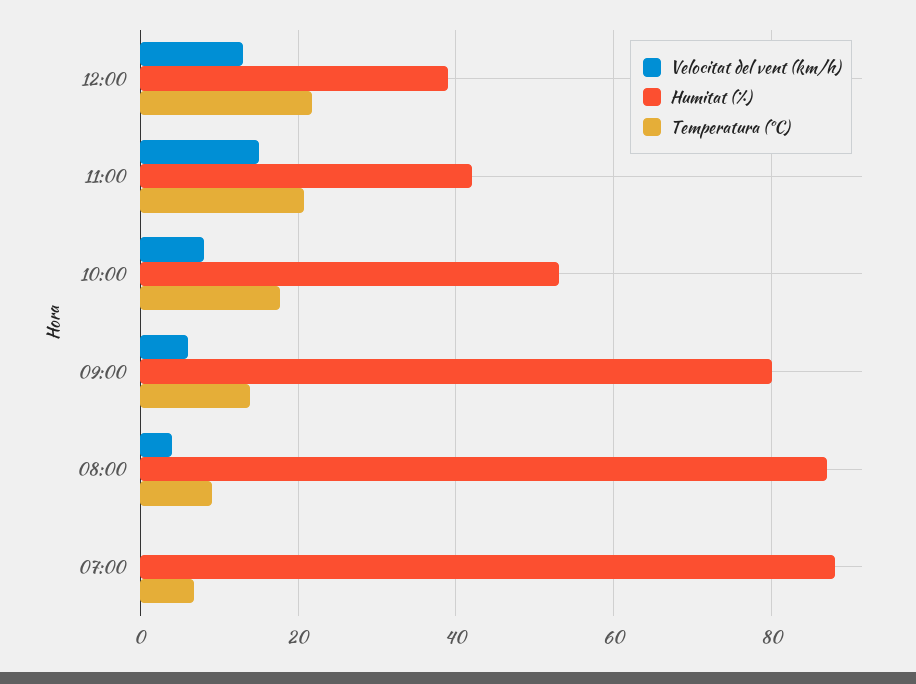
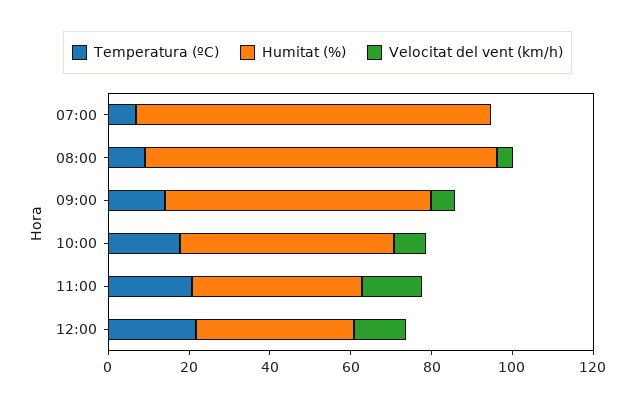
Humitat (%), 09:00: 80 -> 65

